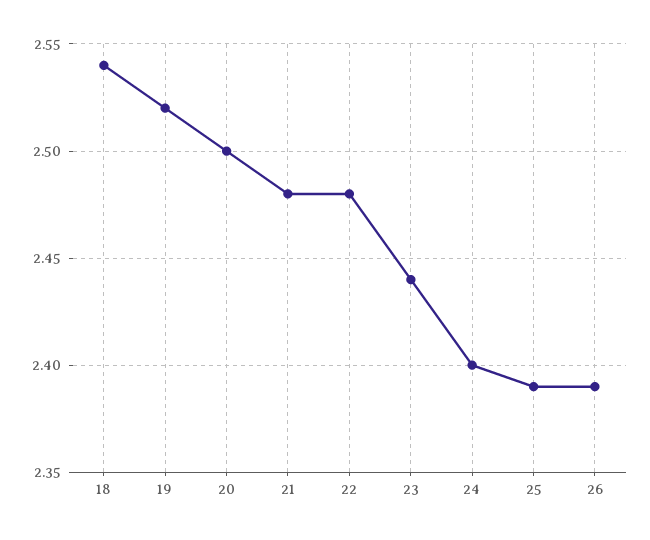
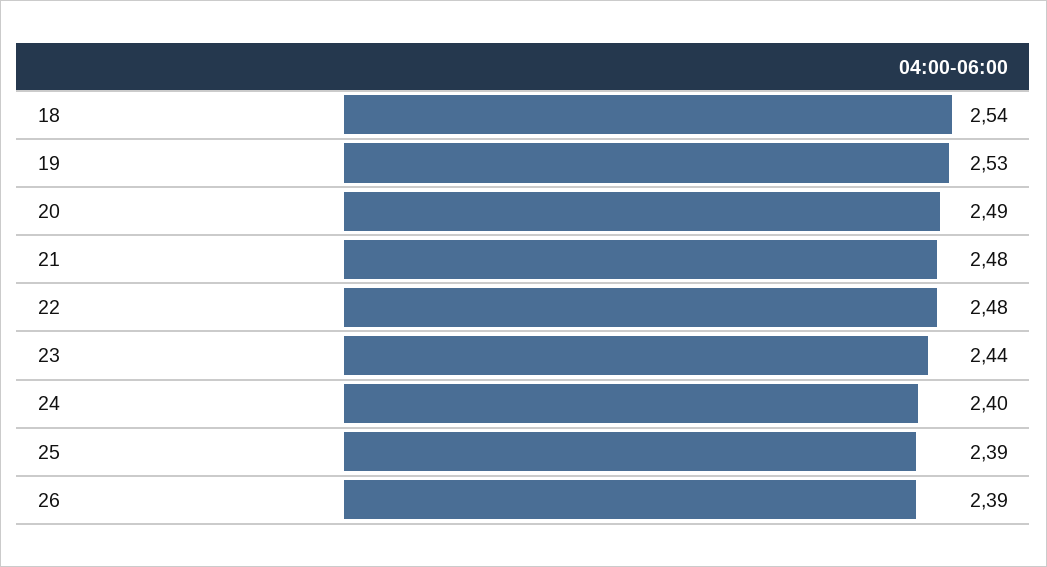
19: 2.52 -> 2.53
20: 2.5 -> 2.49

